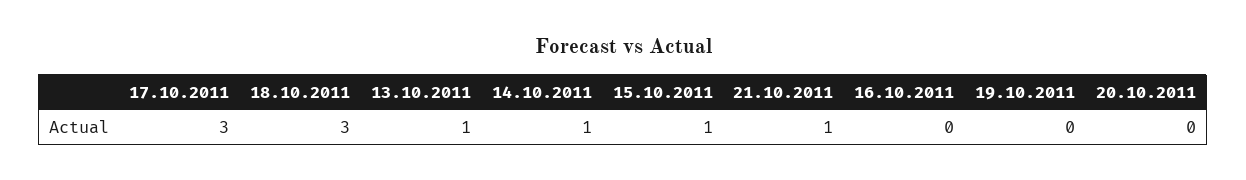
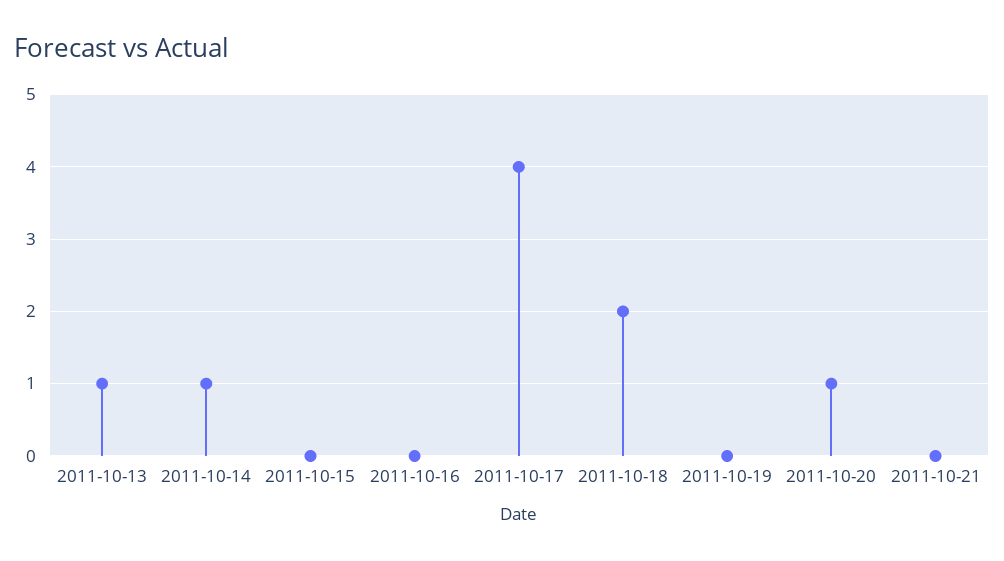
17.10.2011: 3 -> 4
18.10.2011: 3 -> 2
15.10.2011: 1 -> 0
21.10.2011: 1 -> 0
20.10.2011: 0 -> 1

